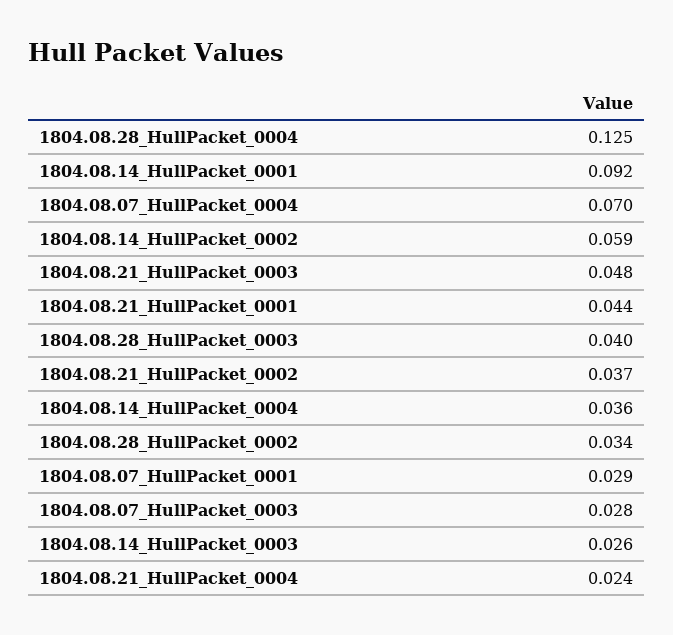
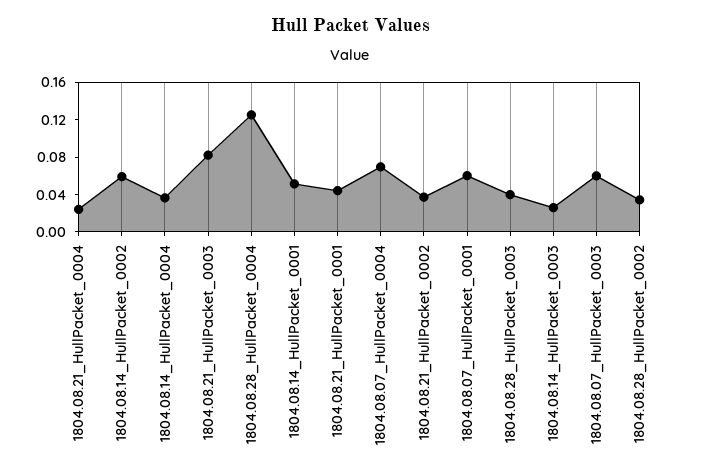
1804.08.14_HullPacket_0001: 0.092 -> 0.05
1804.08.21_HullPacket_0003: 0.048 -> 0.08
1804.08.07_HullPacket_0001: 0.029 -> 0.06
1804.08.07_HullPacket_0003: 0.028 -> 0.06

